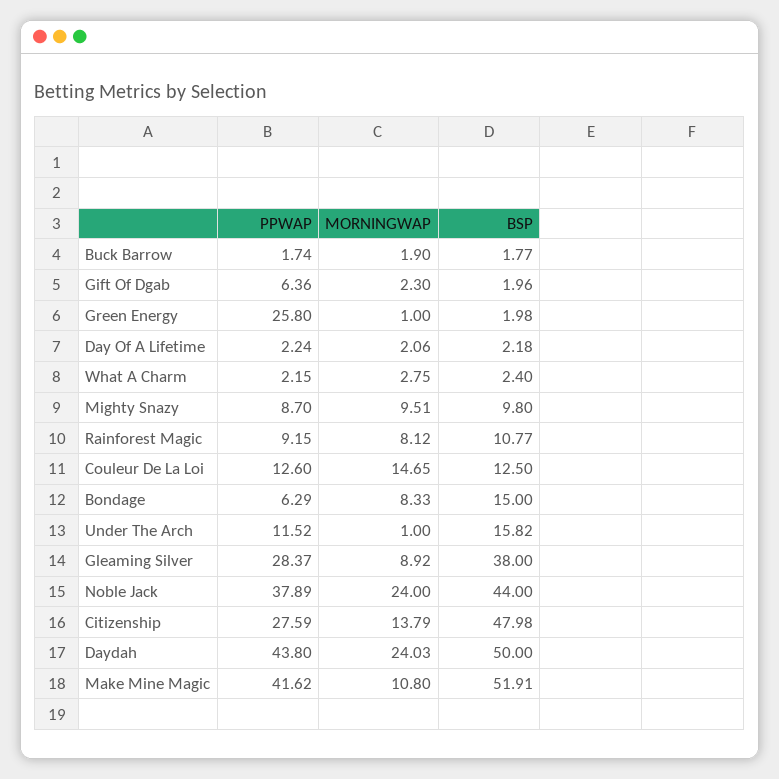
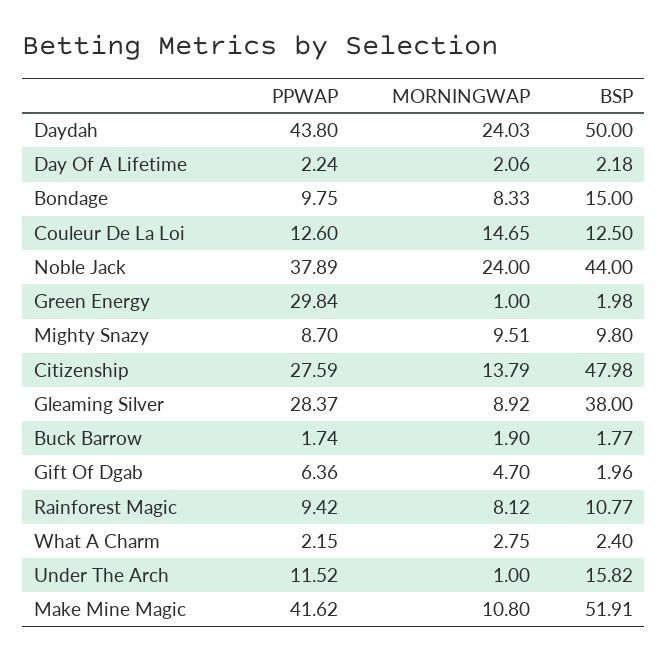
MORNINGWAP, Gift Of Dgab: 2.3 -> 4.7
PPWAP, Green Energy: 25.8 -> 29.84
PPWAP, Rainforest Magic: 9.15 -> 9.42
PPWAP, Bondage: 6.29 -> 9.75

